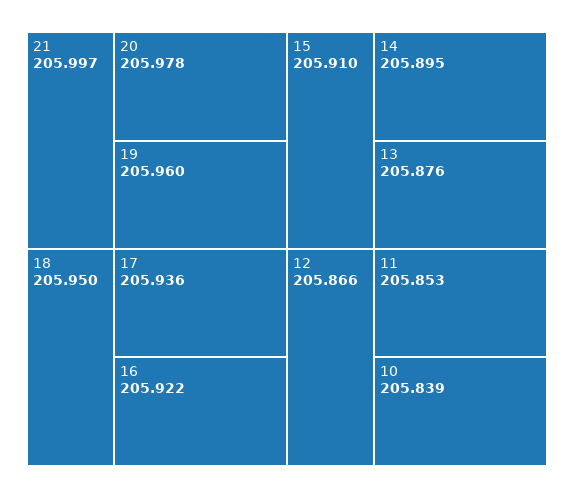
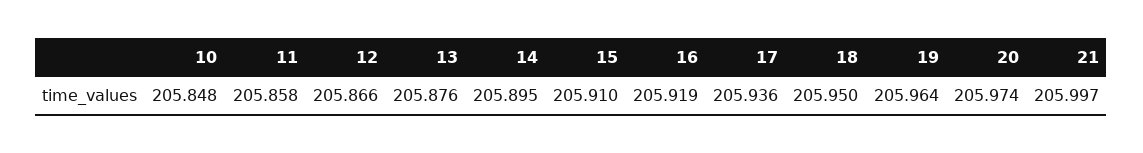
20: 205.978 -> 205.974
19: 205.96 -> 205.964
16: 205.922 -> 205.919
11: 205.853 -> 205.858
10: 205.839 -> 205.848

